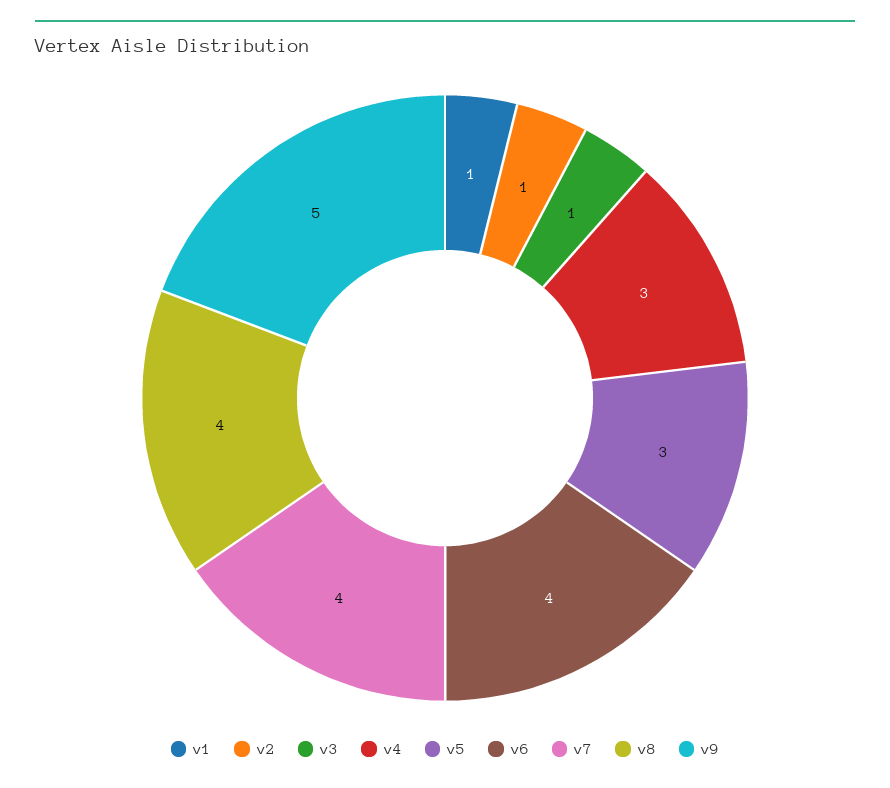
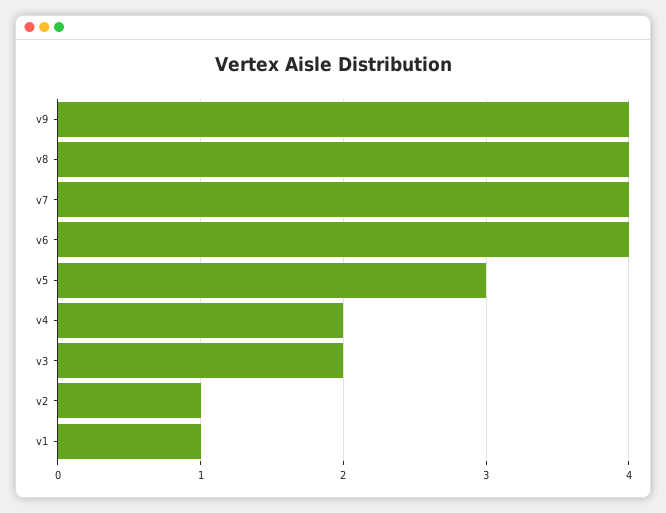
v3: 1 -> 2
v4: 3 -> 2
v9: 5 -> 4

